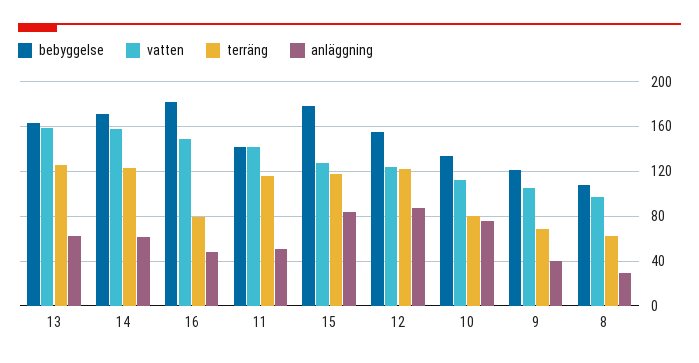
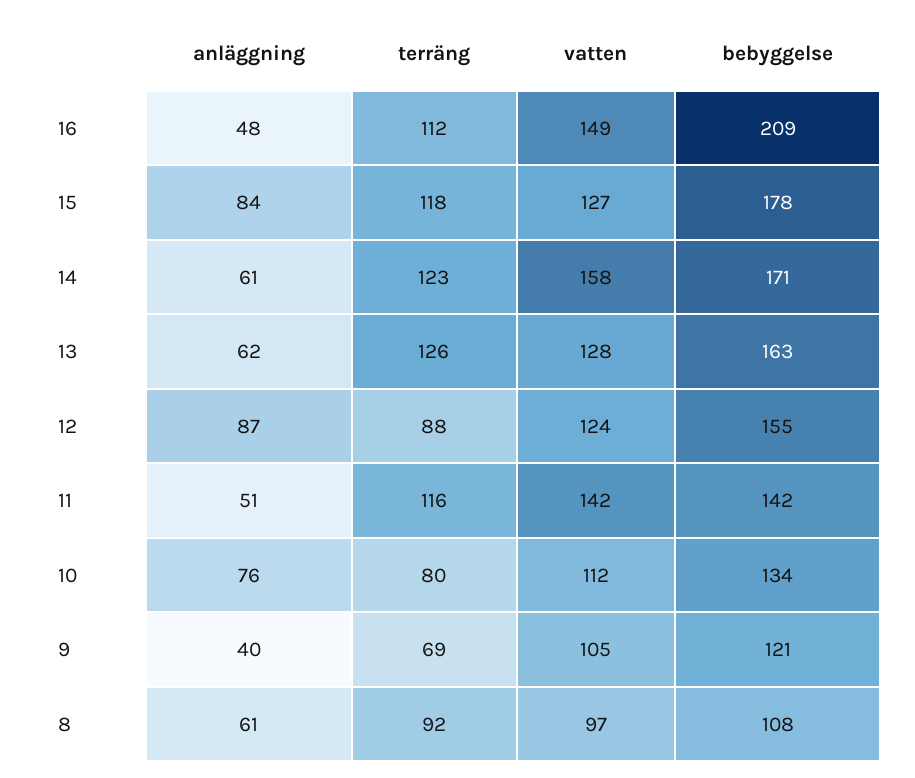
vatten, 13: 160 -> 128
bebyggelse, 16: 180 -> 209
terräng, 16: 80 -> 112
terräng, 12: 120 -> 88
terräng, 8: 60 -> 92
anläggning, 8: 30 -> 61

